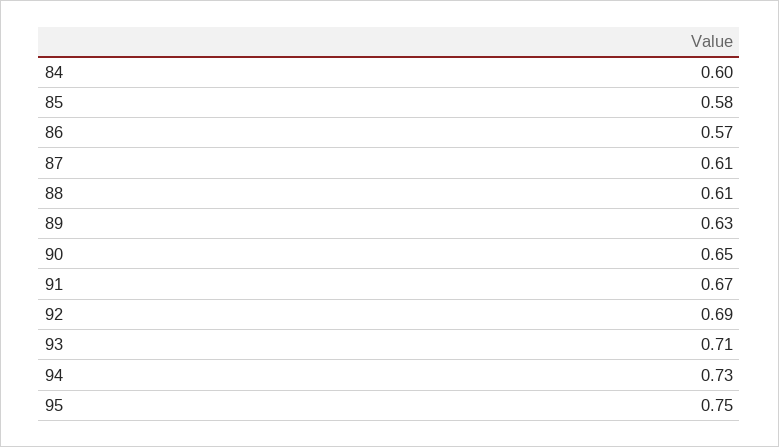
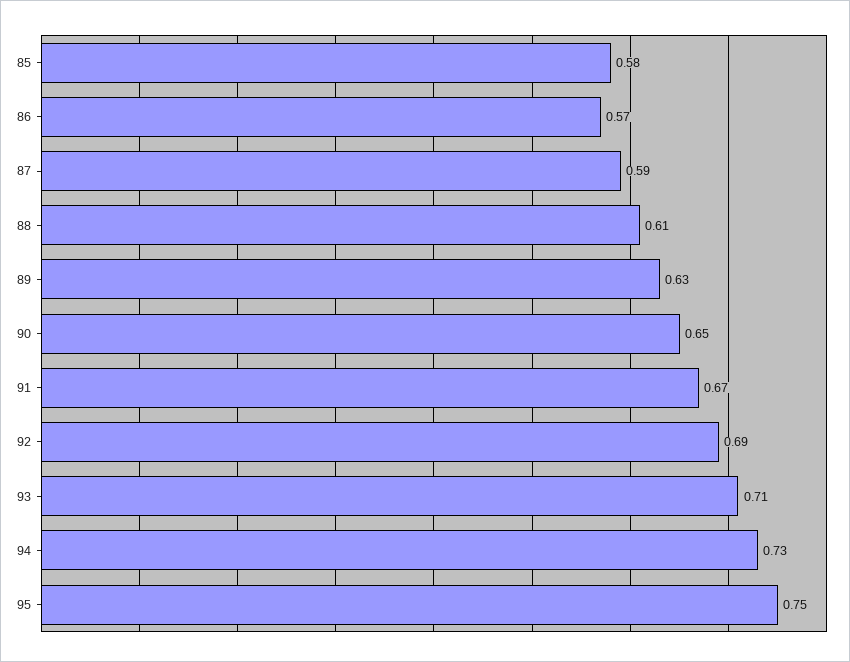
84: 0.6 -> none
87: 0.61 -> 0.59

